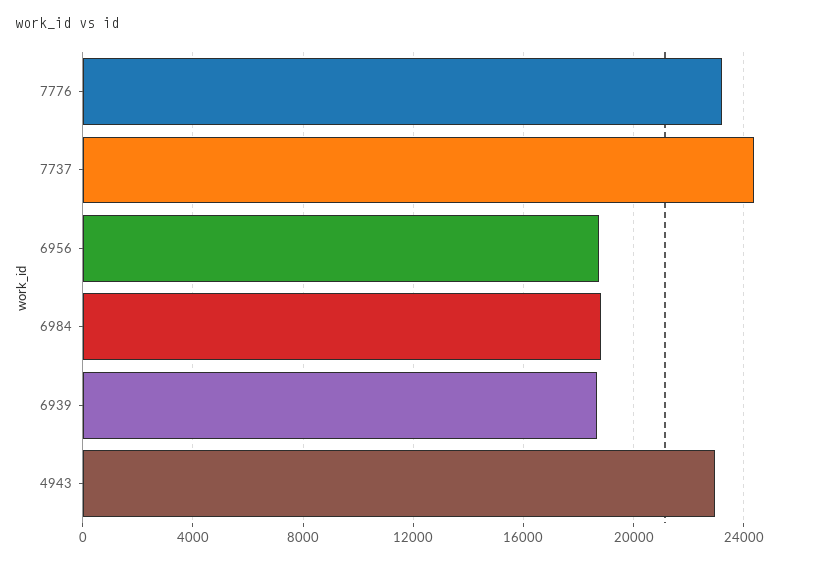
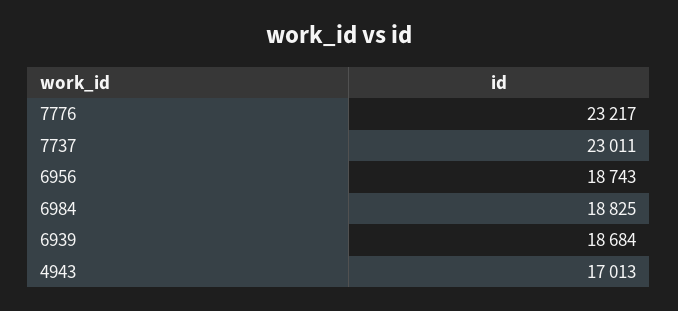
7737: 24500 -> 23011
4943: 23000 -> 17013

